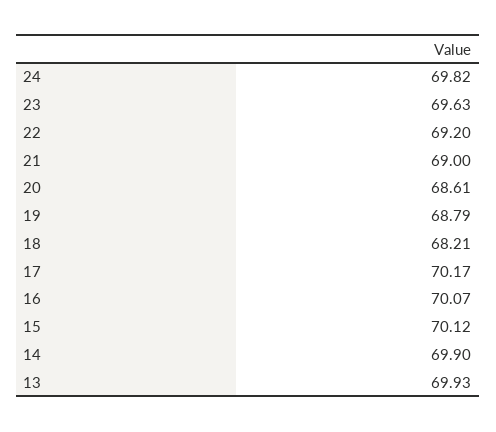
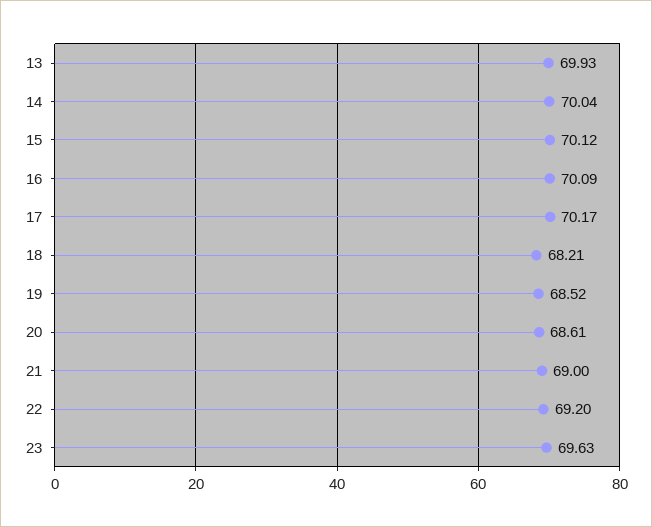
24: 69.82 -> none
19: 68.79 -> 68.52
16: 70.07 -> 70.09
14: 69.9 -> 70.04

